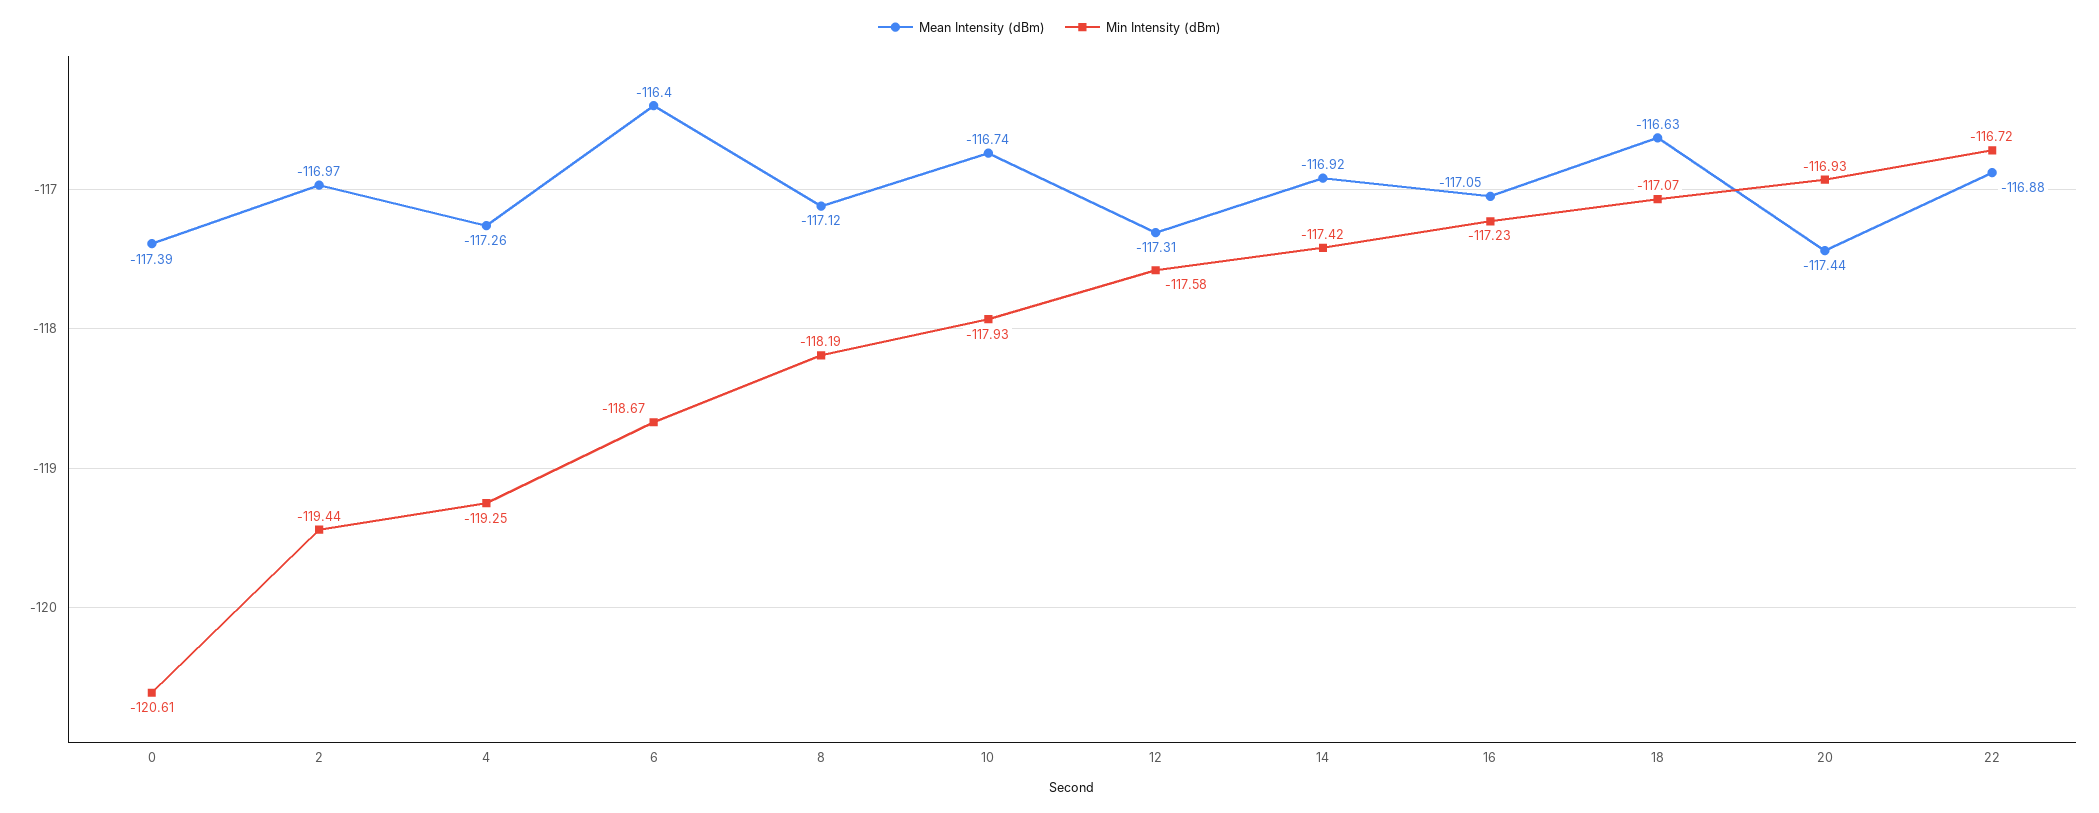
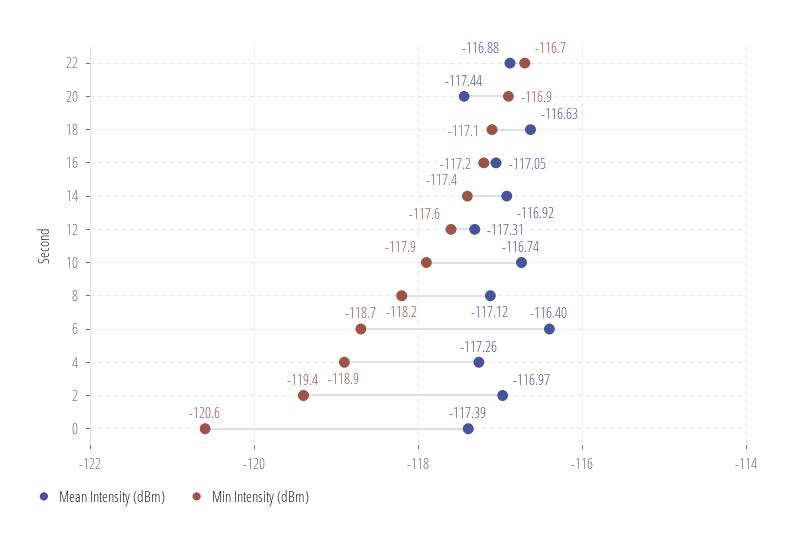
Min Intensity (dBm), 4: -119.25 -> -118.9

